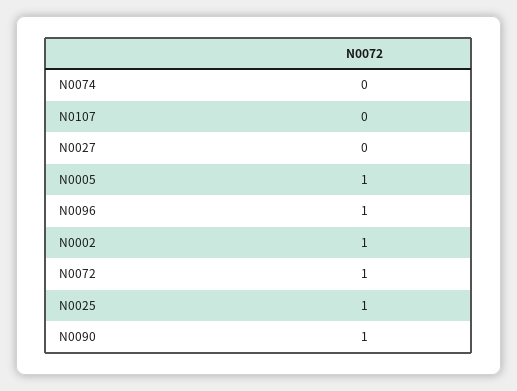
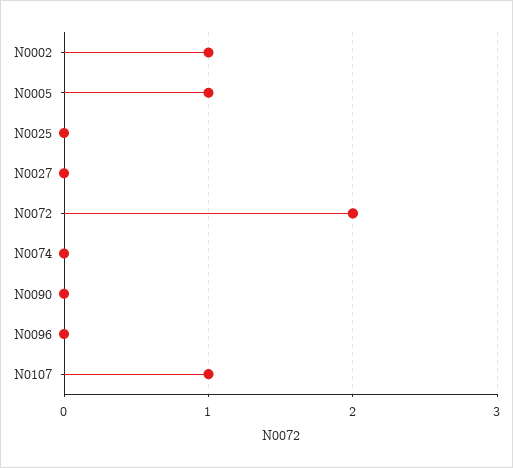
N0107: 0 -> 1
N0096: 1 -> 0
N0072: 1 -> 2
N0025: 1 -> 0
N0090: 1 -> 0

